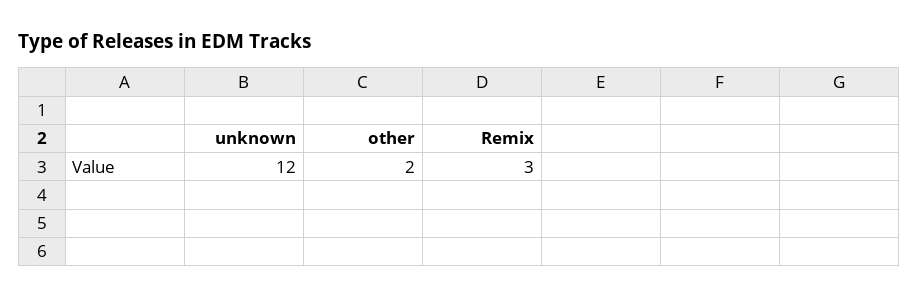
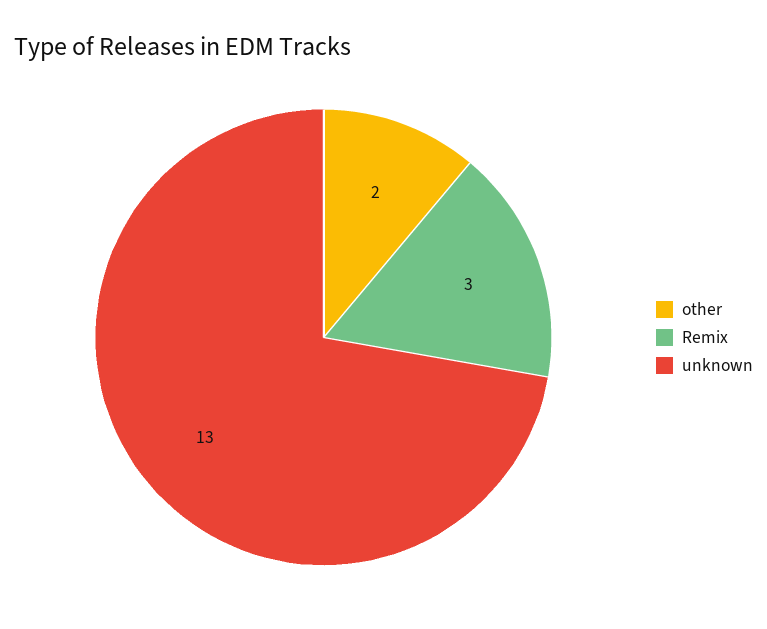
unknown: 12 -> 13

